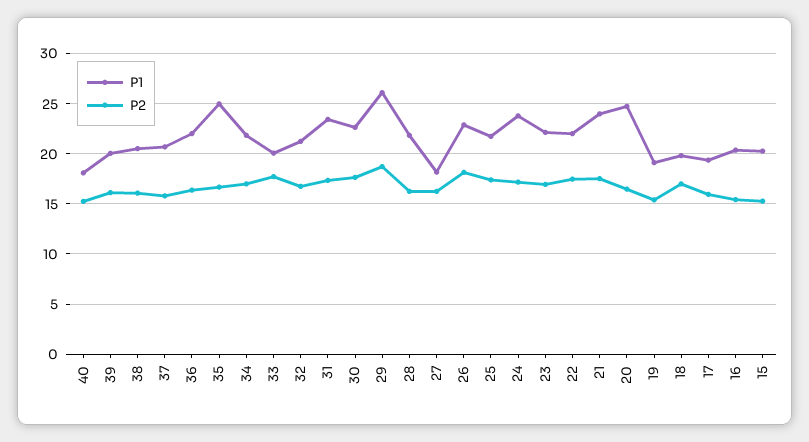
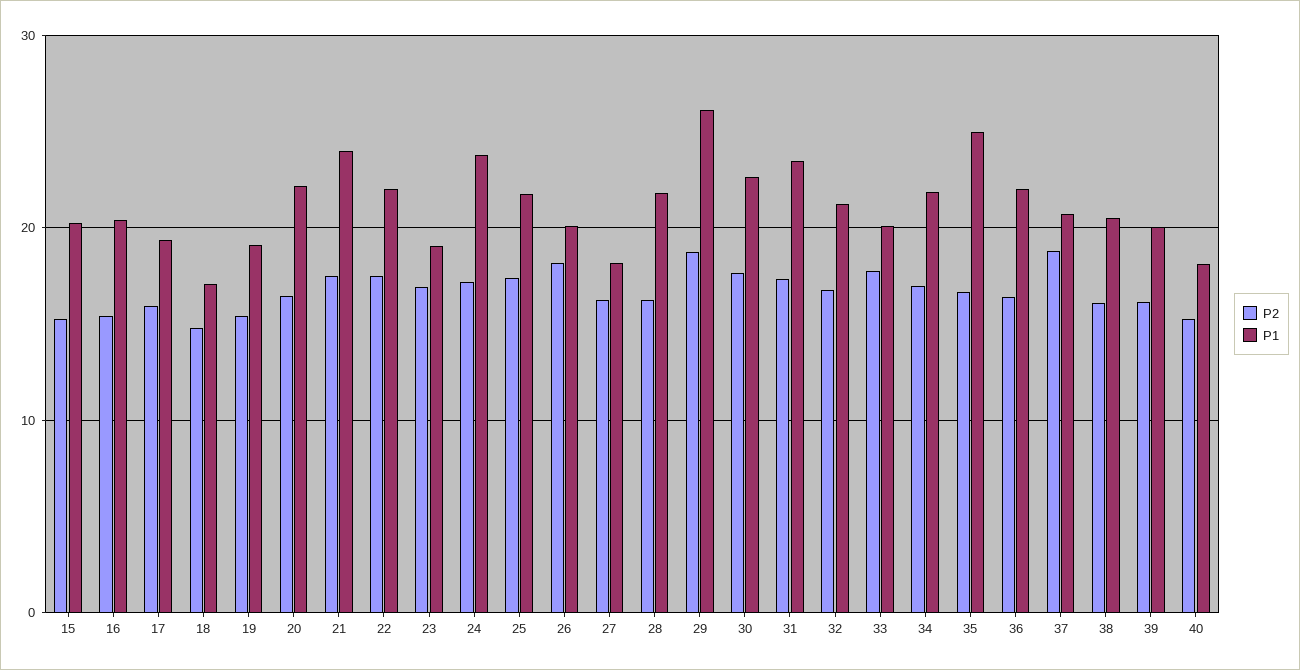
P2, 37: 16 -> 19
P1, 26: 23 -> 20
P1, 23: 22 -> 19
P1, 20: 25 -> 22
P1, 18: 20 -> 17
P2, 18: 17 -> 15

